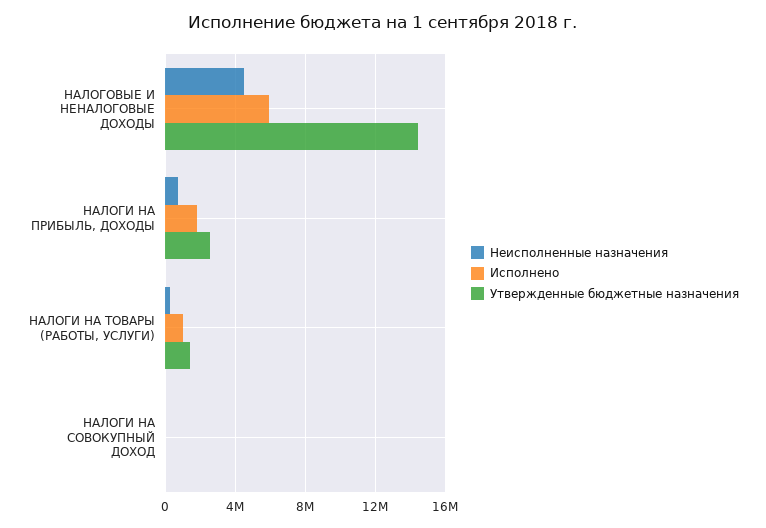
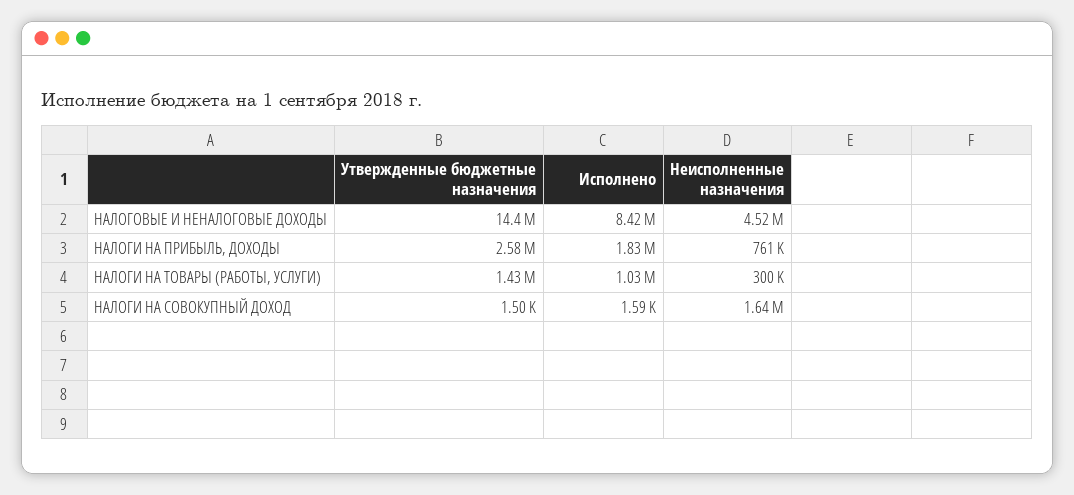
Исполнено, НАЛОГОВЫЕ И НЕНАЛОГОВЫЕ ДОХОДЫ: 6000000 -> 8420000
Неисполненные назначения, НАЛОГИ НА СОВОКУПНЫЙ ДОХОД: 0 -> 1640000

